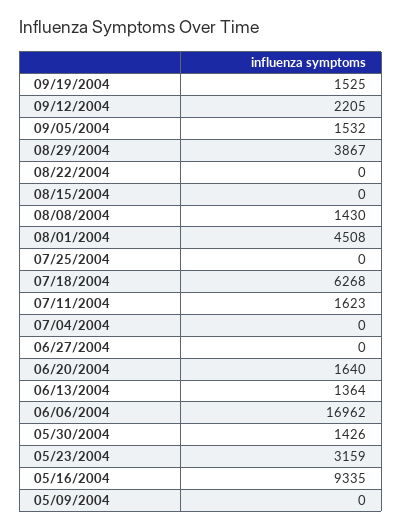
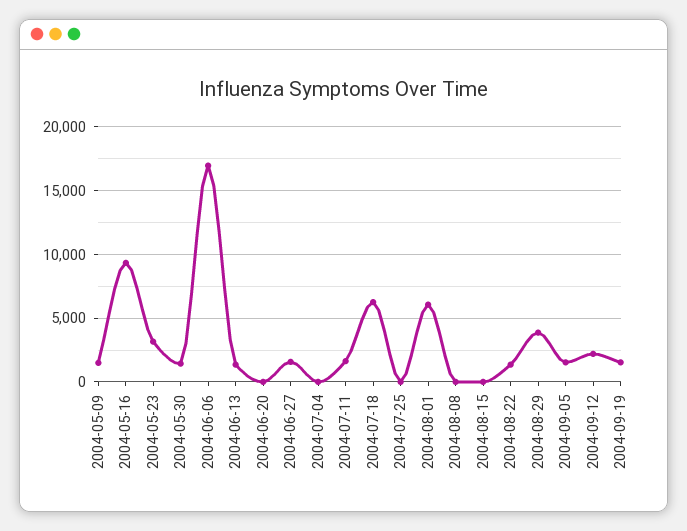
08/22/2004: 0 -> 1500
08/08/2004: 1430 -> 0
08/01/2004: 4508 -> 6000
06/27/2004: 0 -> 1500
06/20/2004: 1640 -> 0
05/09/2004: 0 -> 1500

